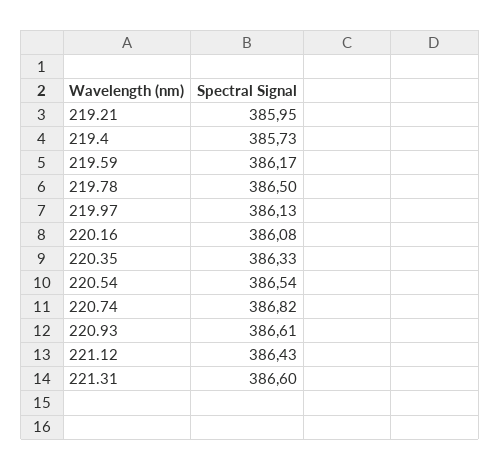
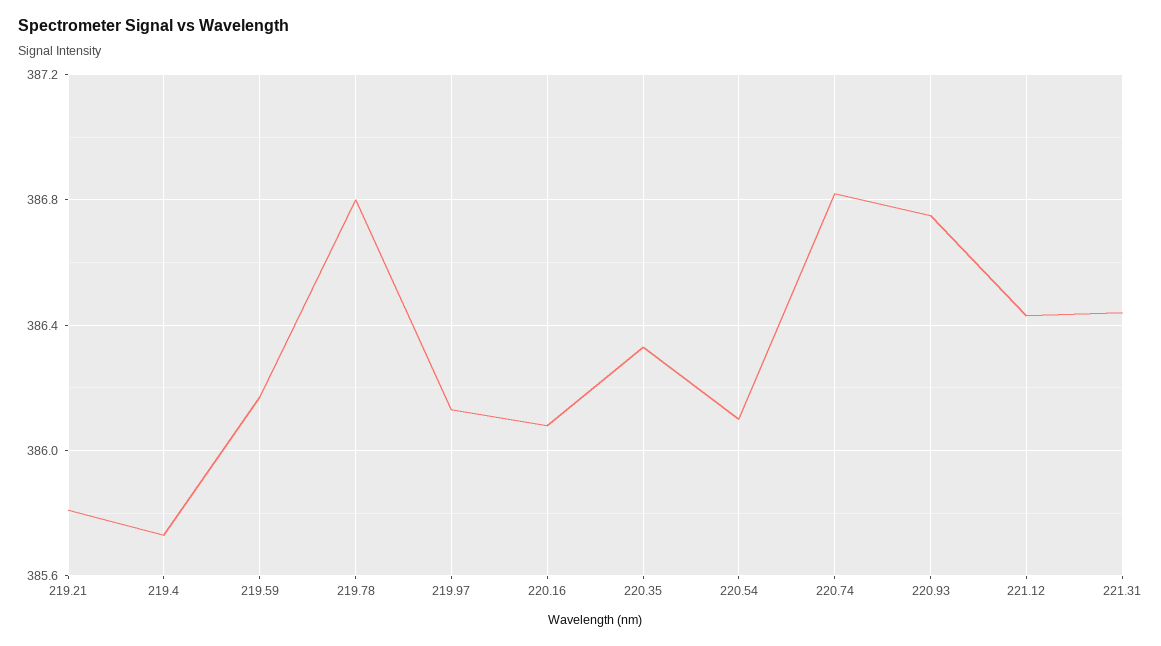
219.21: 385.95 -> 385.8
219.78: 386.5 -> 386.8
220.54: 386.54 -> 386.1
220.93: 386.61 -> 386.75
221.31: 386.6 -> 386.45

